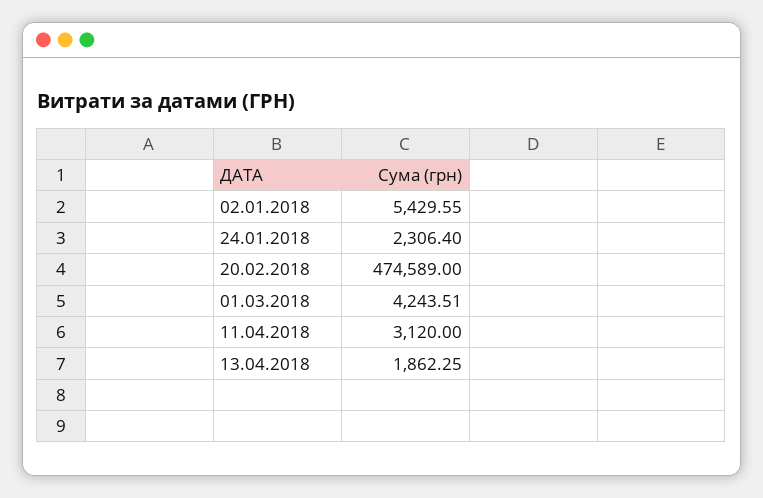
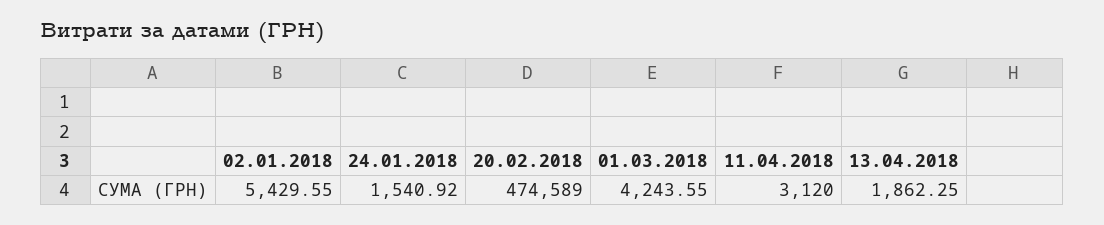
24.01.2018: 2306.4 -> 1540.92
01.03.2018: 4243.51 -> 4243.55

